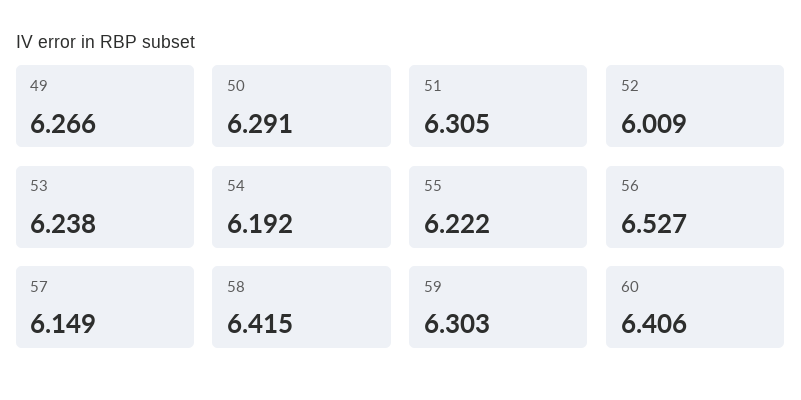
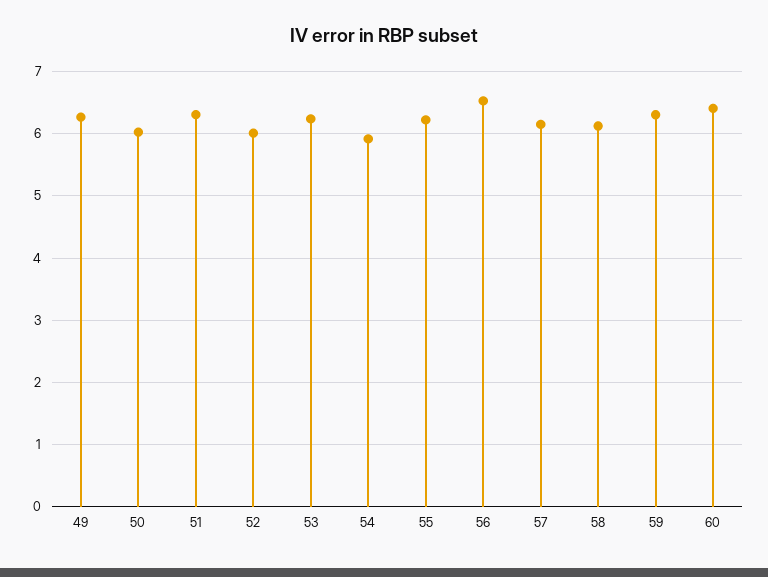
50: 6.291 -> 6
54: 6.192 -> 5.9
58: 6.415 -> 6.1

